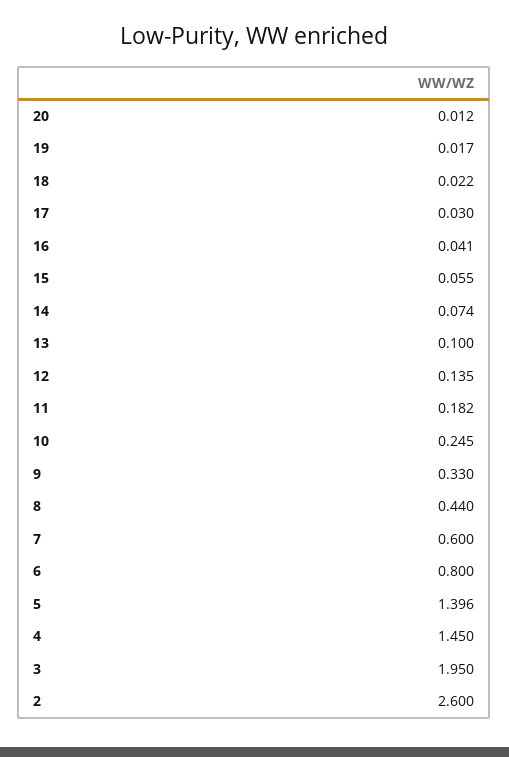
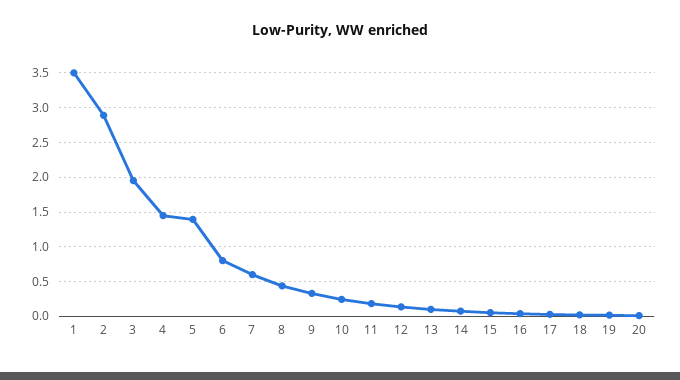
2: 2.6 -> 2.9
1: none -> 3.5

